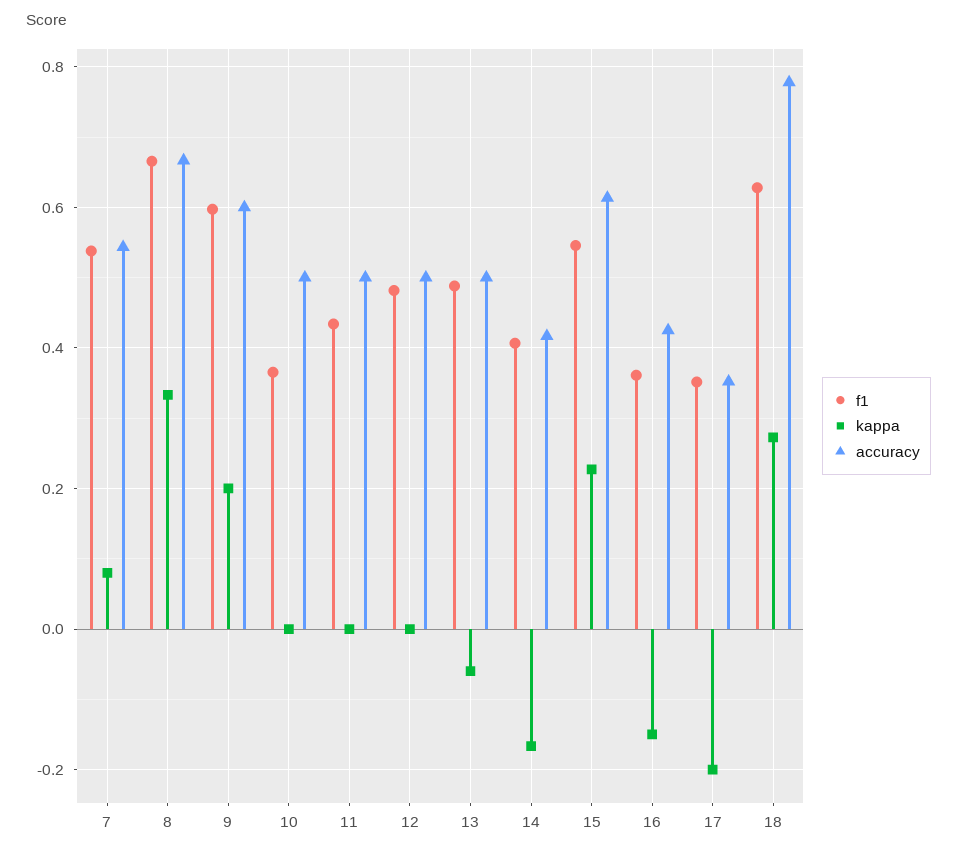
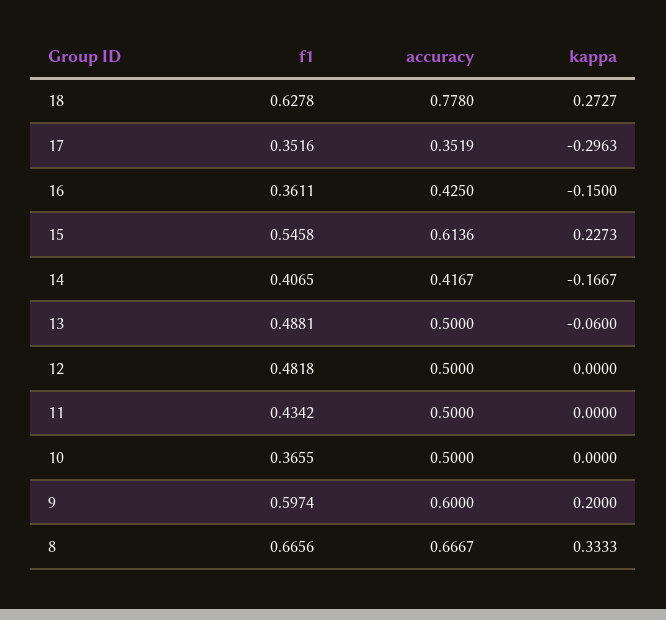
f1, 7: 0.54 -> none
kappa, 7: 0.08 -> none
accuracy, 7: 0.54 -> none
kappa, 17: -0.2 -> -0.2963

